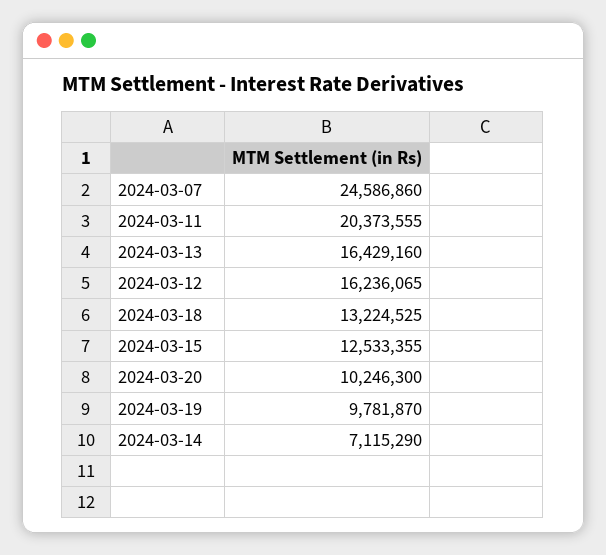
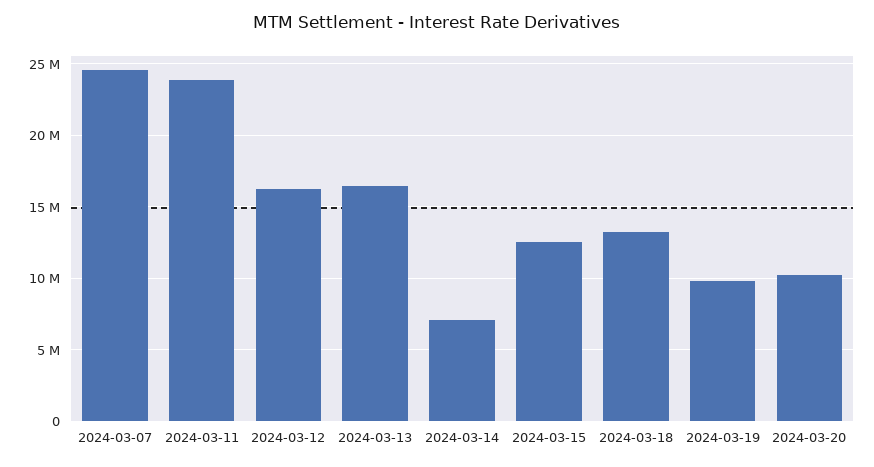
2024-03-11: 20373555 -> 24000000

